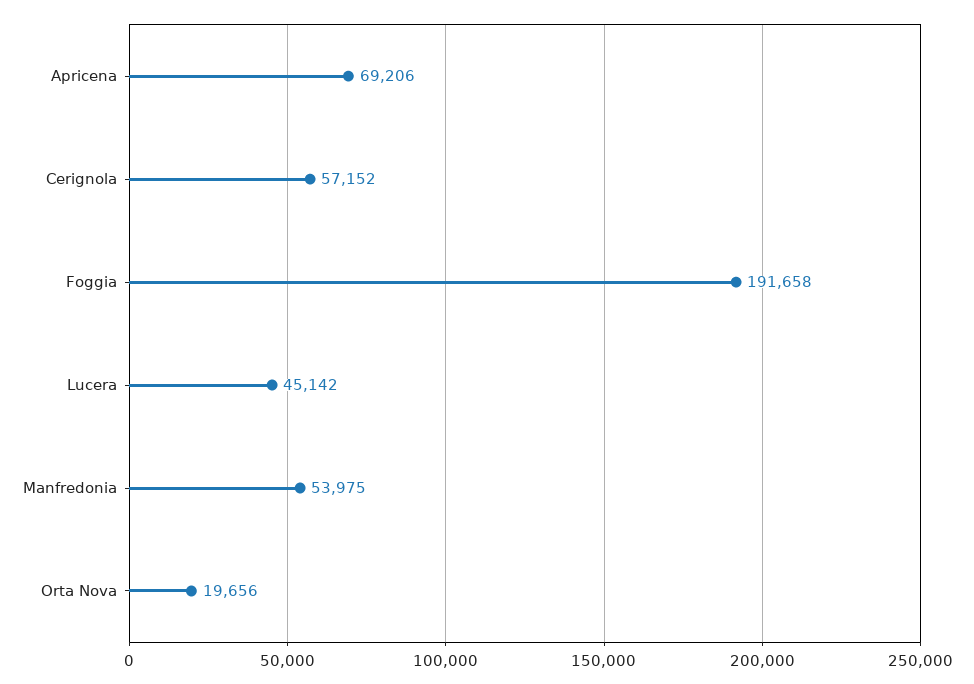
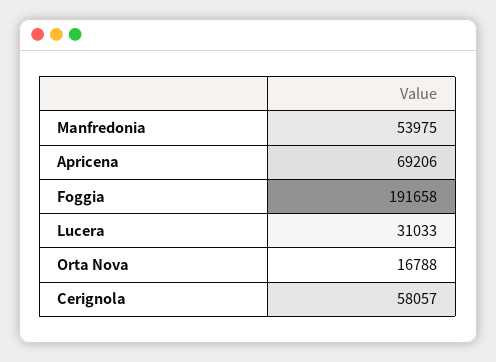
Cerignola: 57152 -> 58057
Lucera: 45142 -> 31033
Orta Nova: 19656 -> 16788

